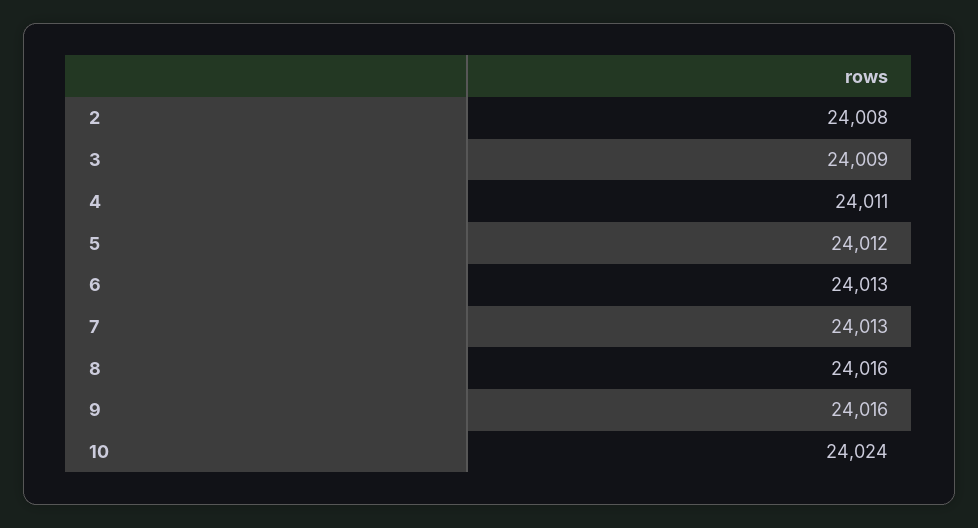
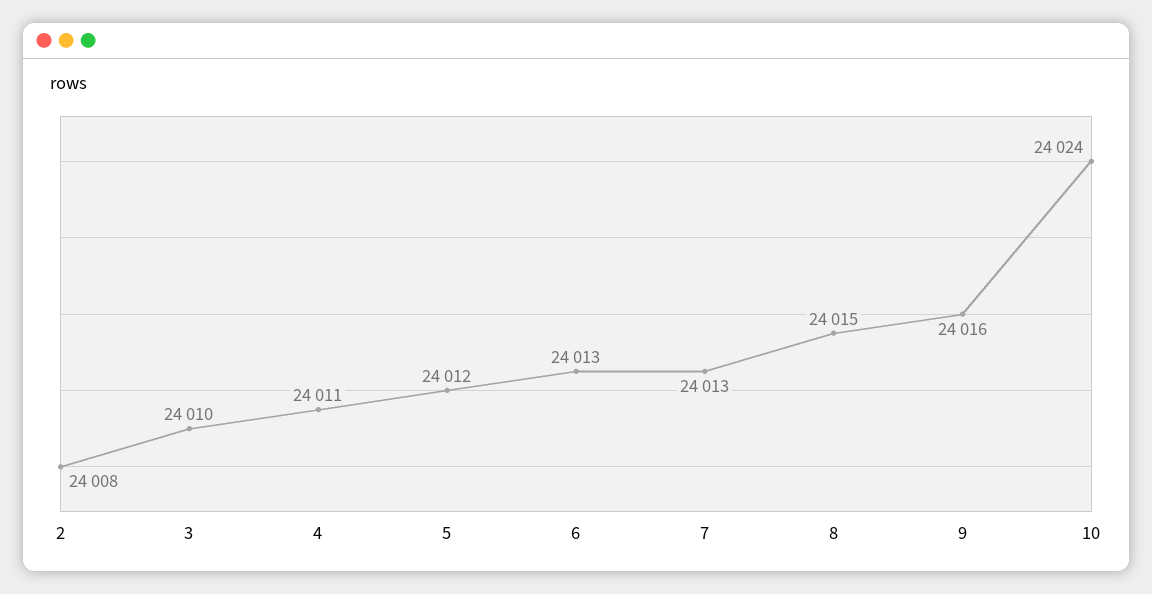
3: 24009 -> 24010
8: 24016 -> 24015

